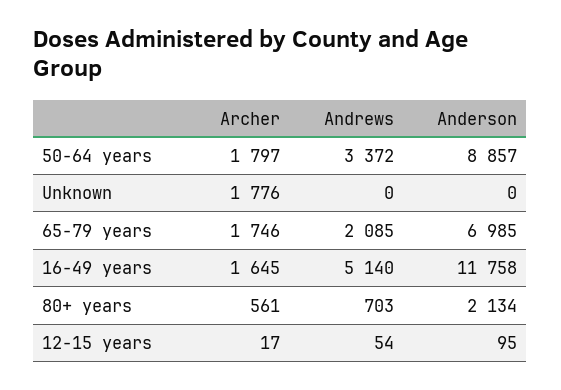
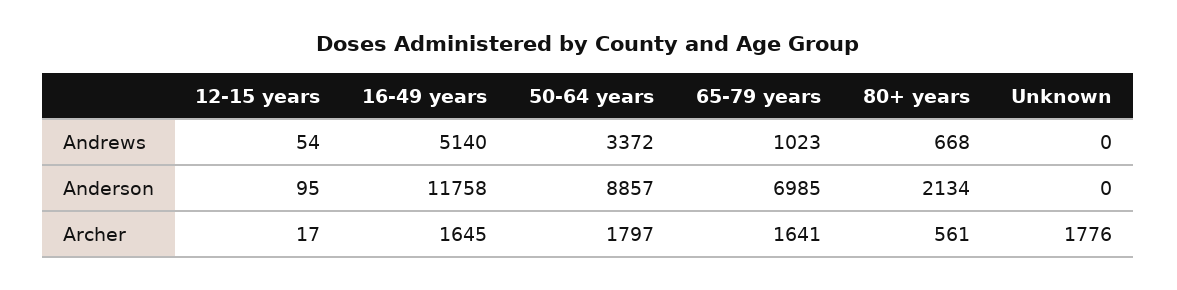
Archer, 65-79 years: 1746 -> 1641
Andrews, 65-79 years: 2085 -> 1023
Andrews, 80+ years: 703 -> 668

